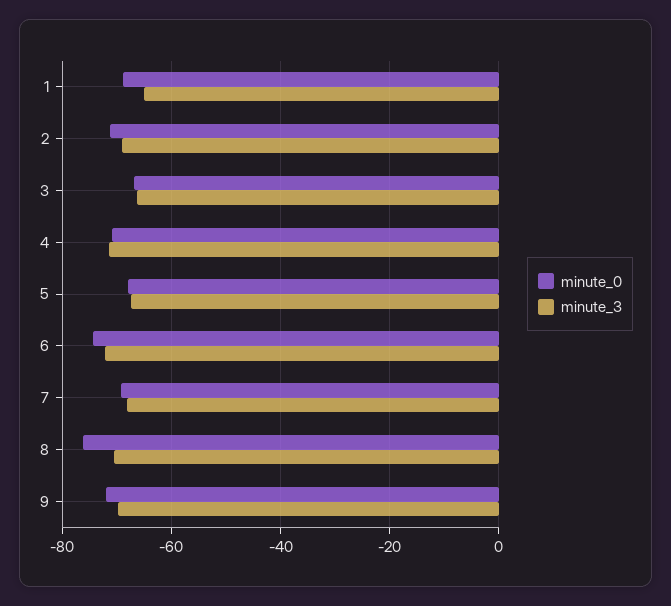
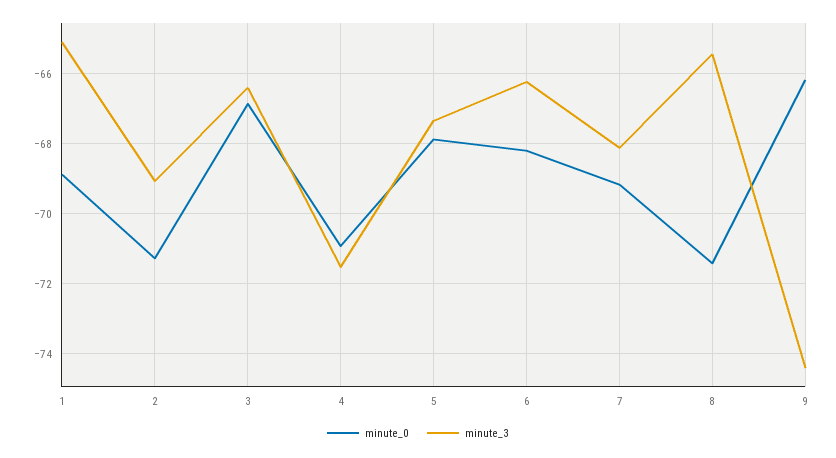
minute_0, 6: -74 -> -68.2
minute_3, 6: -72 -> -66.2
minute_0, 8: -76 -> -71.4
minute_3, 8: -70 -> -65.4
minute_0, 9: -72 -> -66.2
minute_3, 9: -70 -> -74.4

